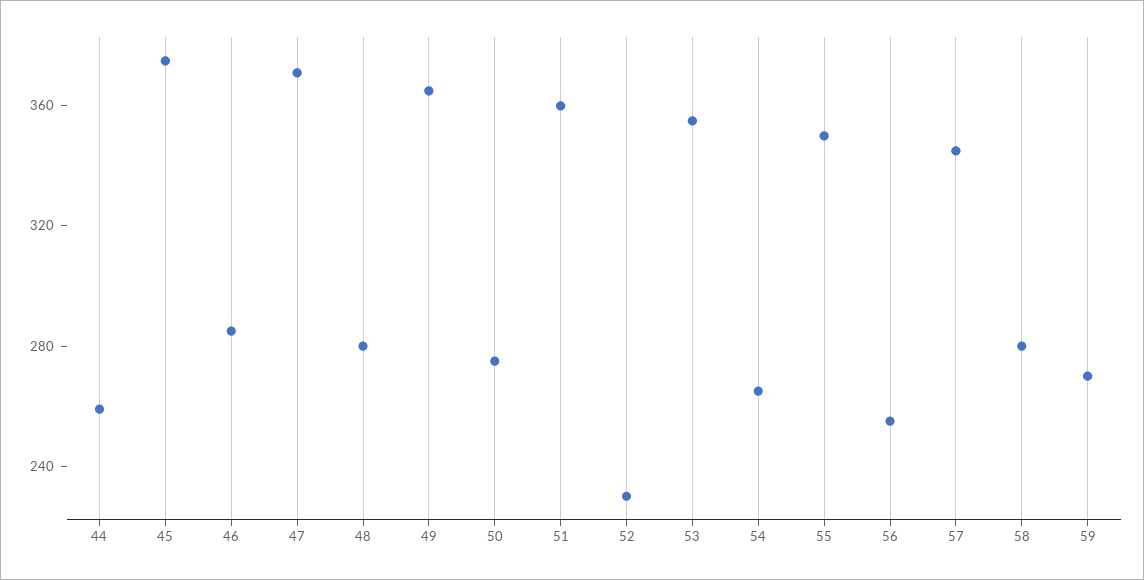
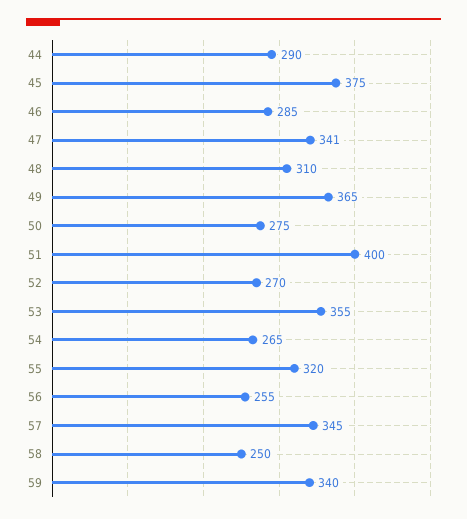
44: 260 -> 290
47: 370 -> 341
48: 280 -> 310
51: 360 -> 400
52: 230 -> 270
55: 350 -> 320
58: 280 -> 250
59: 270 -> 340

